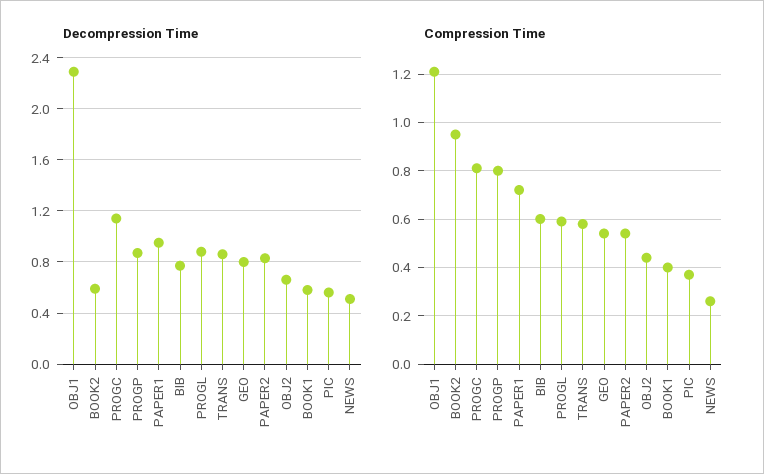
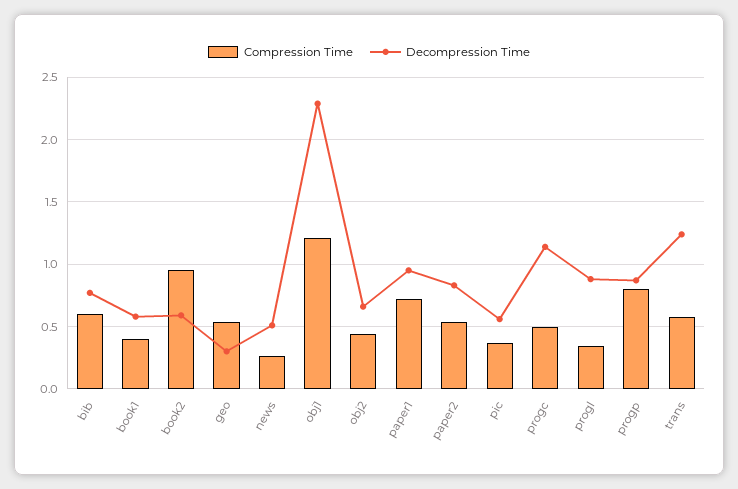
Decompression Time, TRANS: 0.85 -> 1.25
Decompression Time, GEO: 0.8 -> 0.3
Compression Time, PROGC: 0.8 -> 0.5
Compression Time, PROGL: 0.6 -> 0.35

